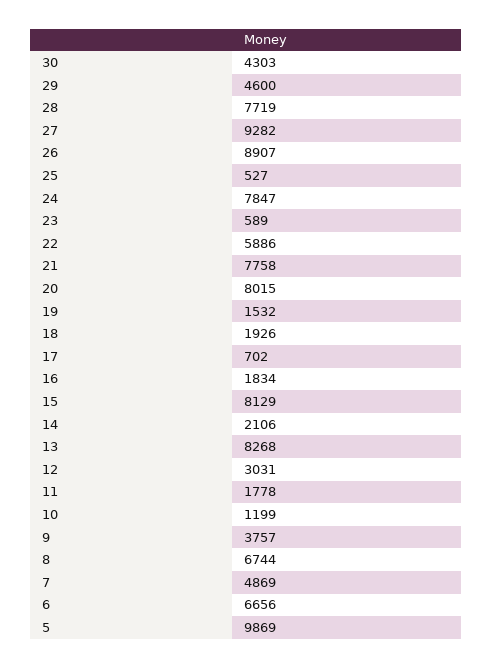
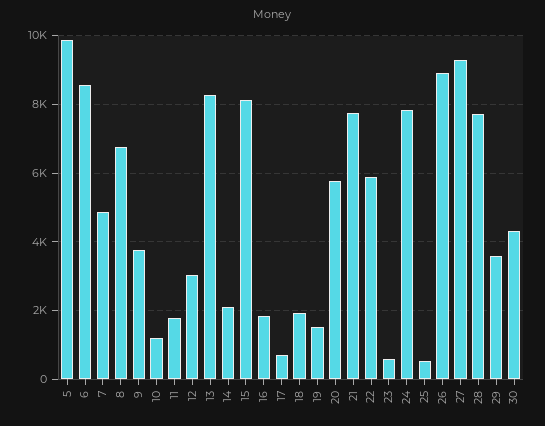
29: 4600 -> 3600
20: 8015 -> 5800
6: 6656 -> 8600

